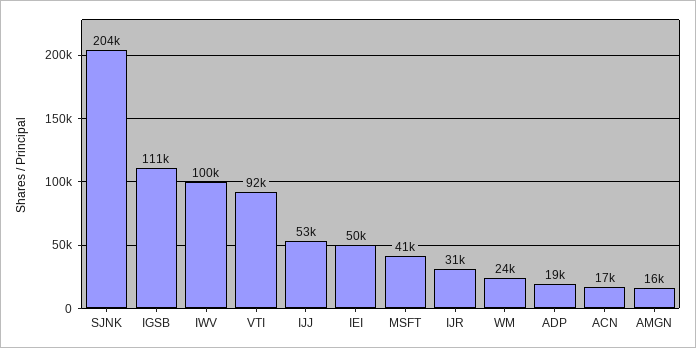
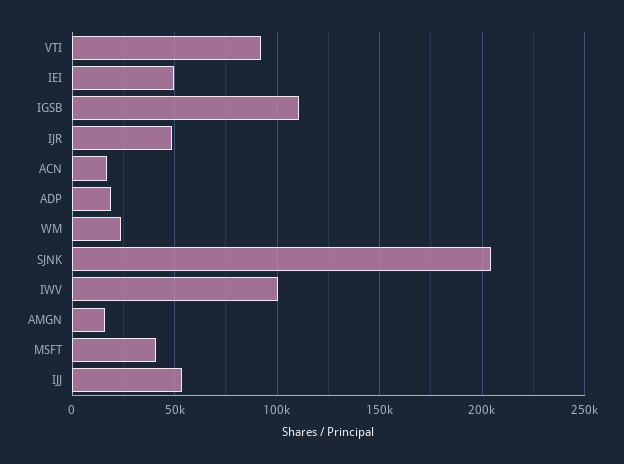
IJR: 31000 -> 50000

